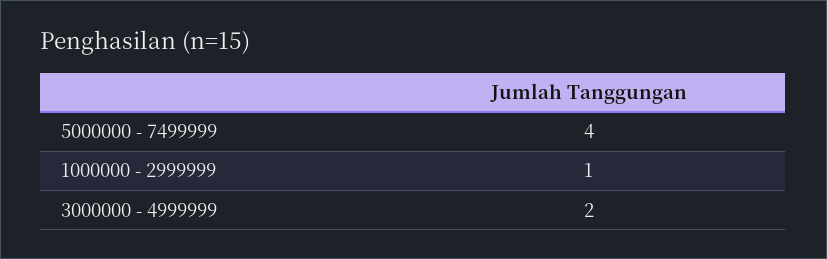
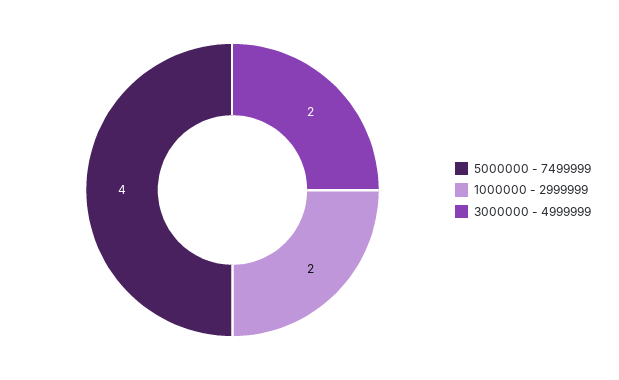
1000000 - 2999999: 1 -> 2

